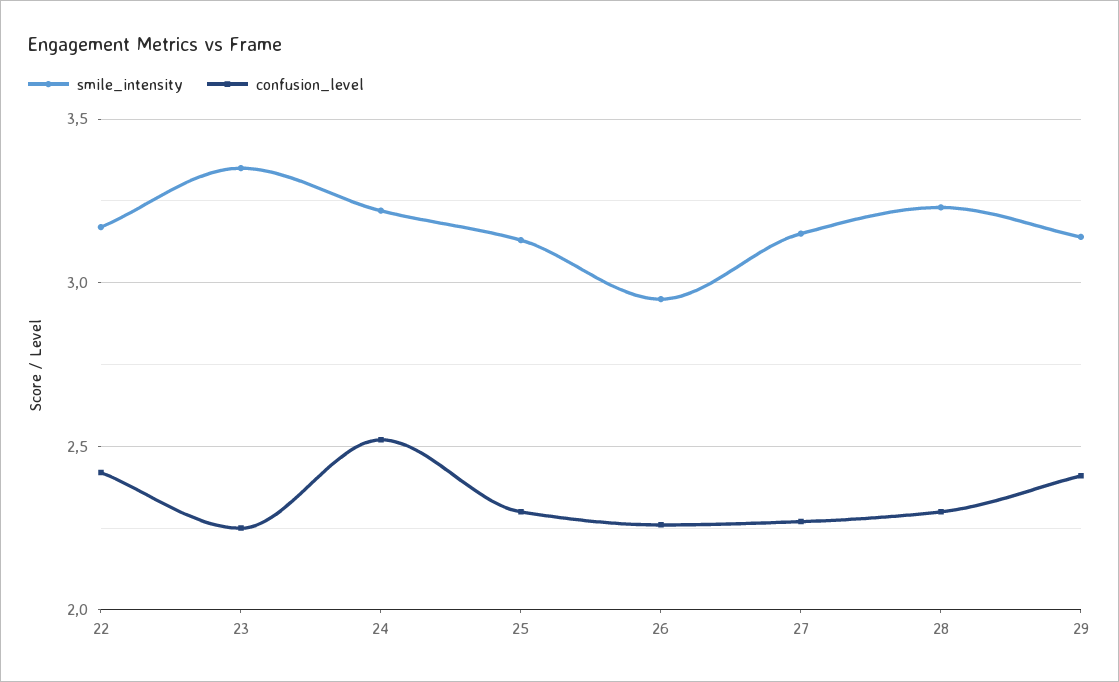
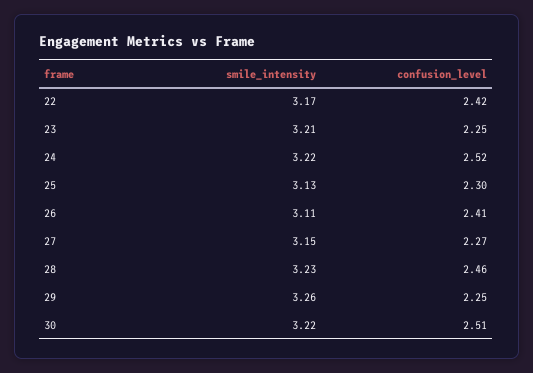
smile_intensity, 23: 3.35 -> 3.21
smile_intensity, 26: 2.95 -> 3.11
confusion_level, 26: 2.25 -> 2.41
confusion_level, 28: 2.3 -> 2.46
smile_intensity, 29: 3.15 -> 3.26
confusion_level, 29: 2.4 -> 2.25
smile_intensity, 30: none -> 3.22
confusion_level, 30: none -> 2.51

